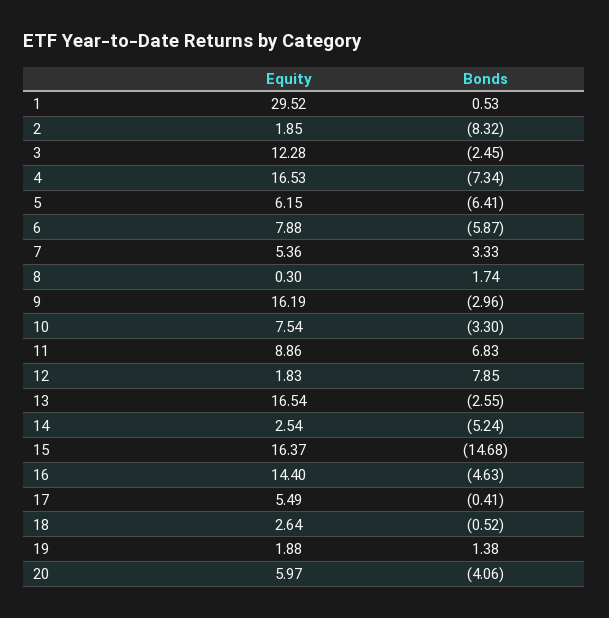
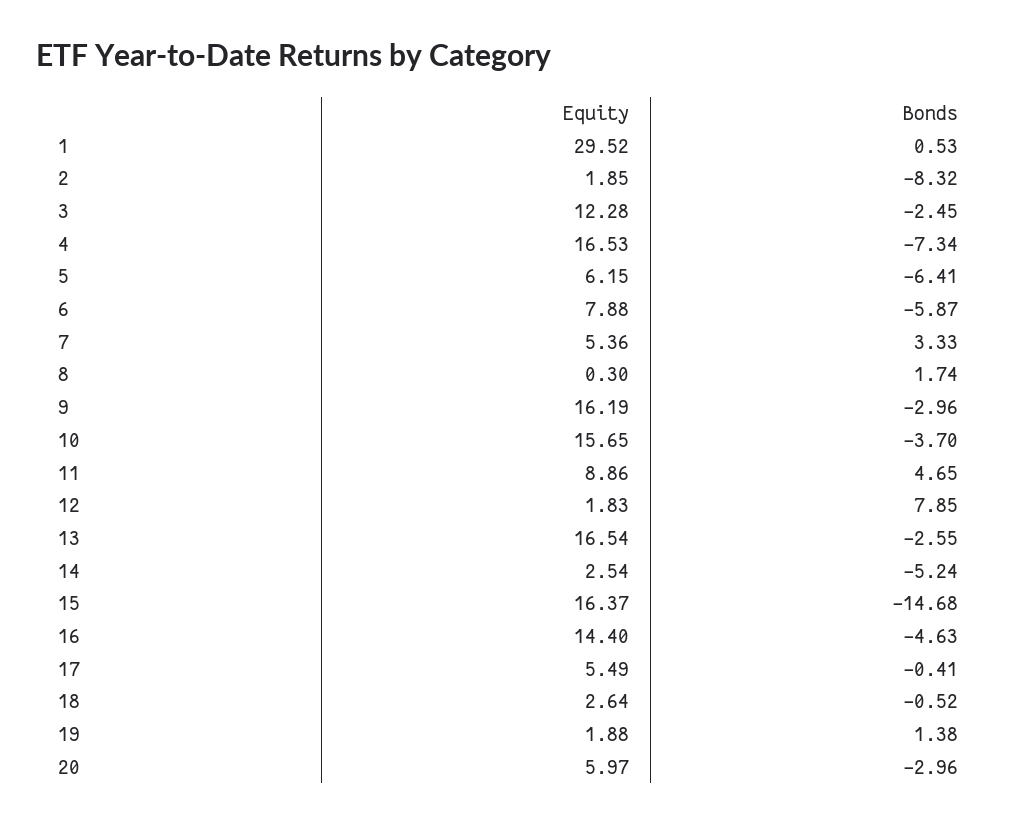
Equity, 10: 7.54 -> 15.65
Bonds, 10: -3.3 -> -3.7
Bonds, 11: 6.83 -> 4.65
Bonds, 20: -4.06 -> -2.96

